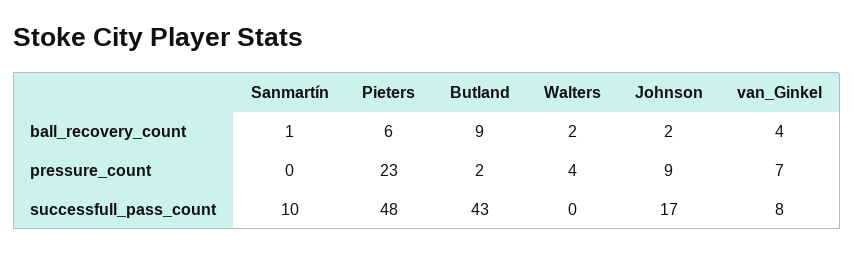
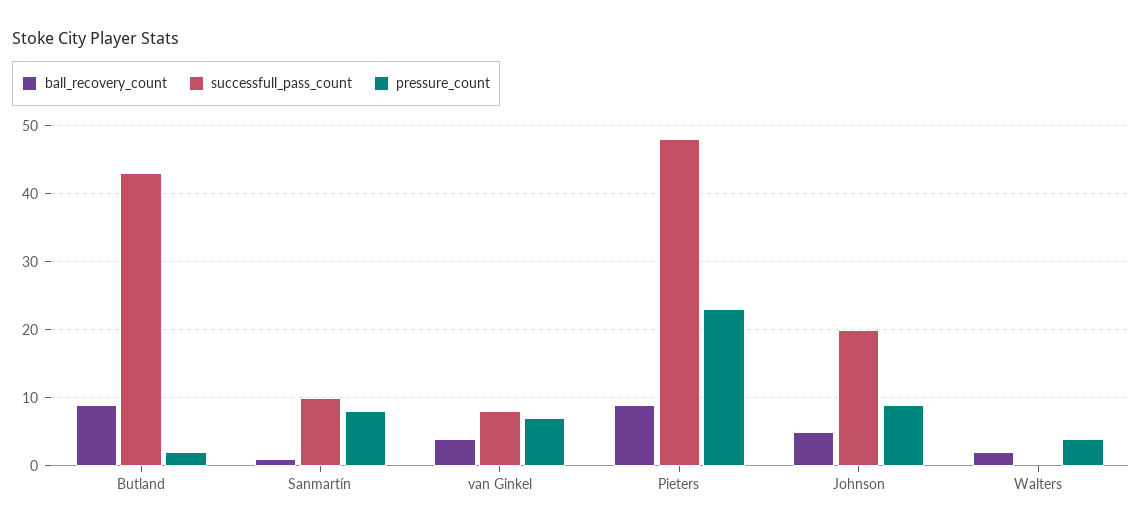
ball_recovery_count, Pieters: 6 -> 9
ball_recovery_count, Johnson: 2 -> 5
pressure_count, Sanmartín: 0 -> 8
successfull_pass_count, Johnson: 17 -> 20

